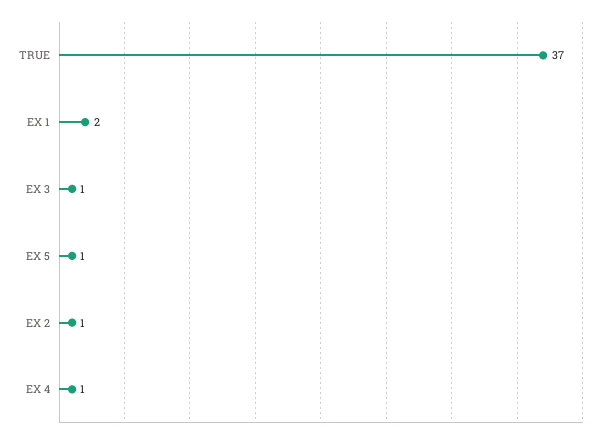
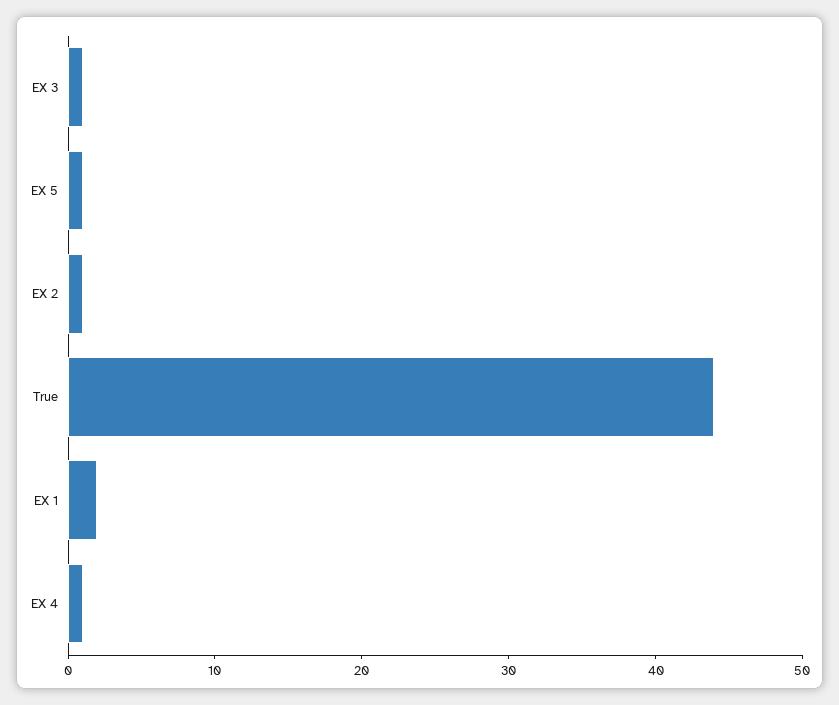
TRUE: 37 -> 44

